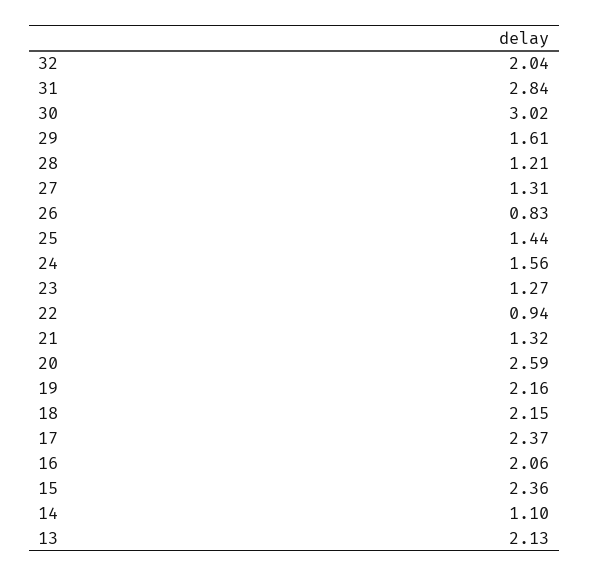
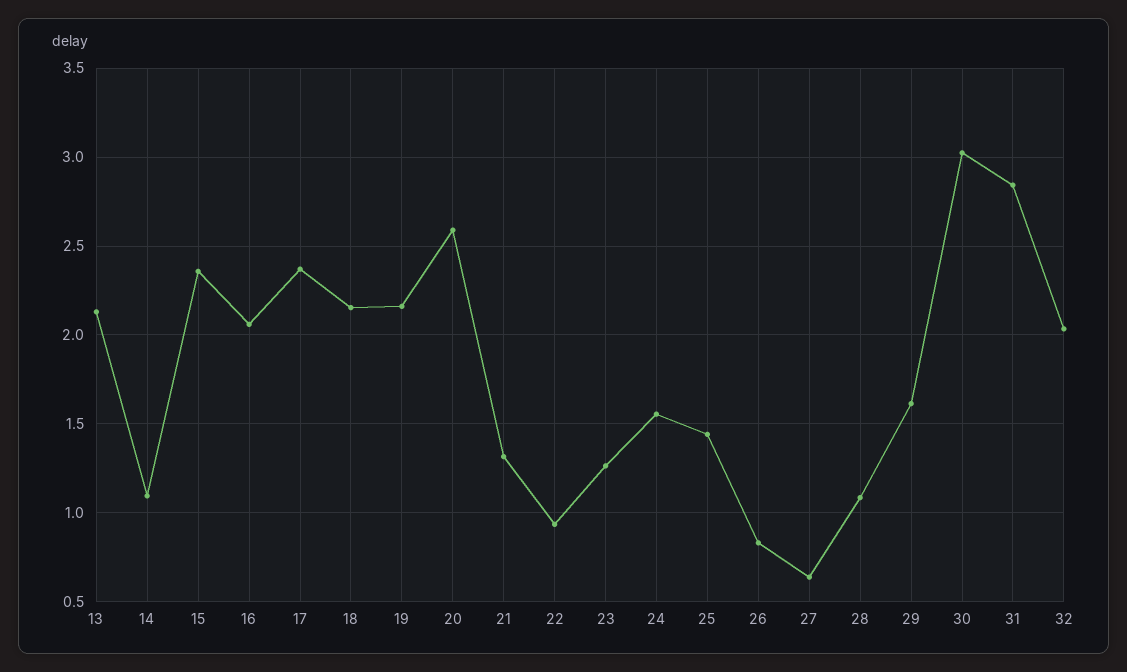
28: 1.21 -> 1.1
27: 1.31 -> 0.65

